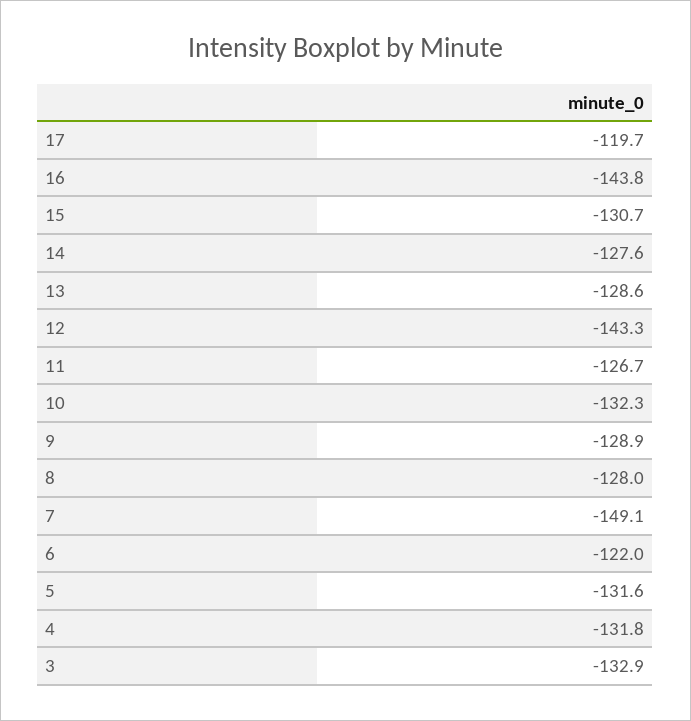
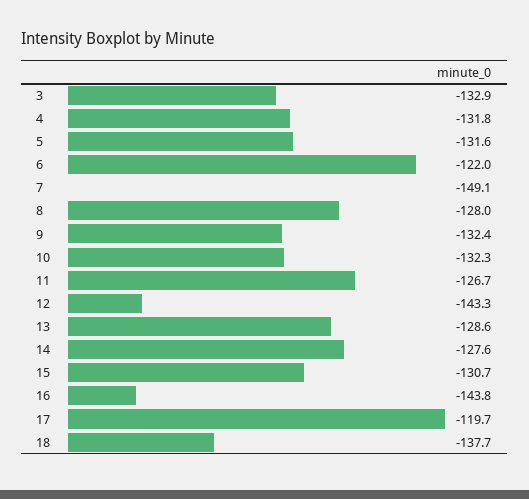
9: -128.9 -> -132.4
18: none -> -137.7

